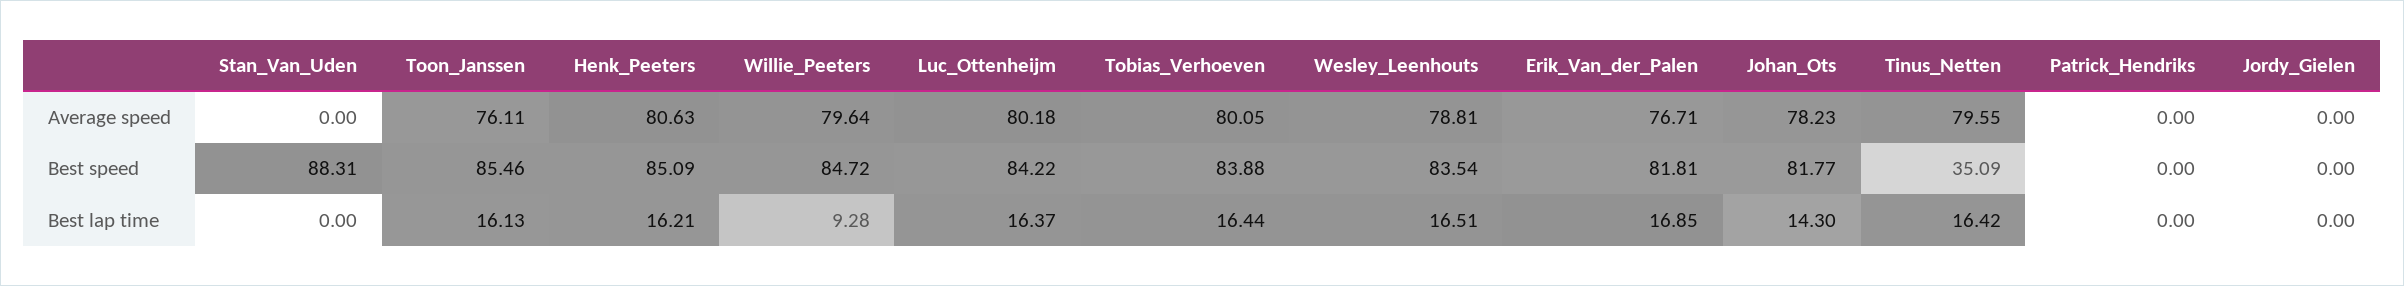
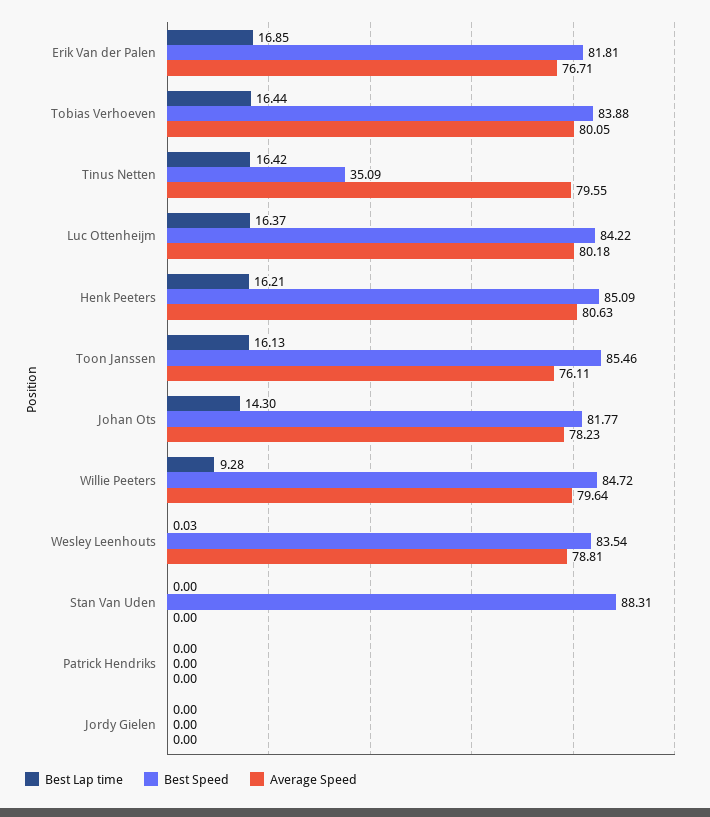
Best lap time, Wesley_Leenhouts: 16.51 -> 0.03

